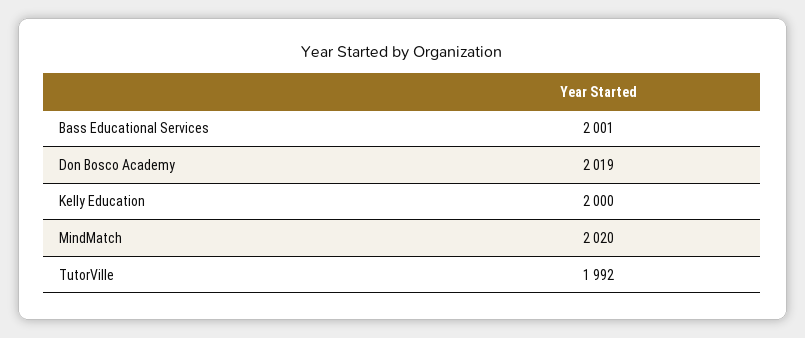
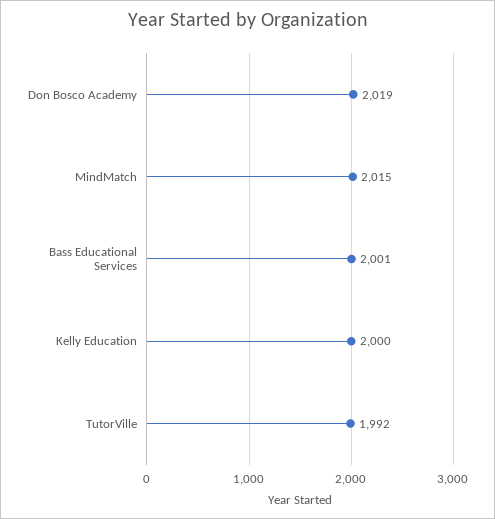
MindMatch: 2020 -> 2015

